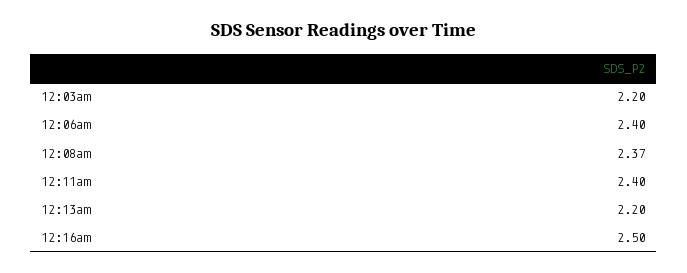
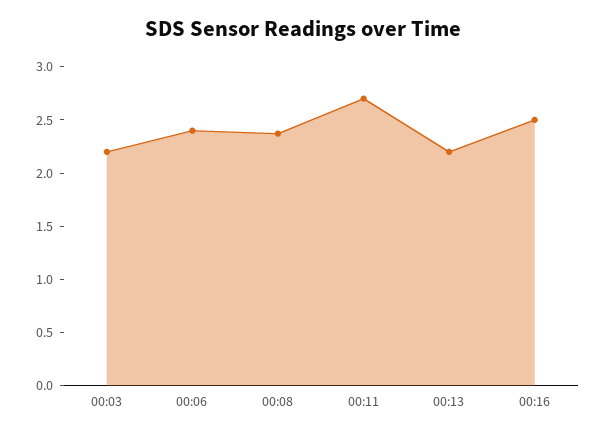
12:11am: 2.4 -> 2.7

